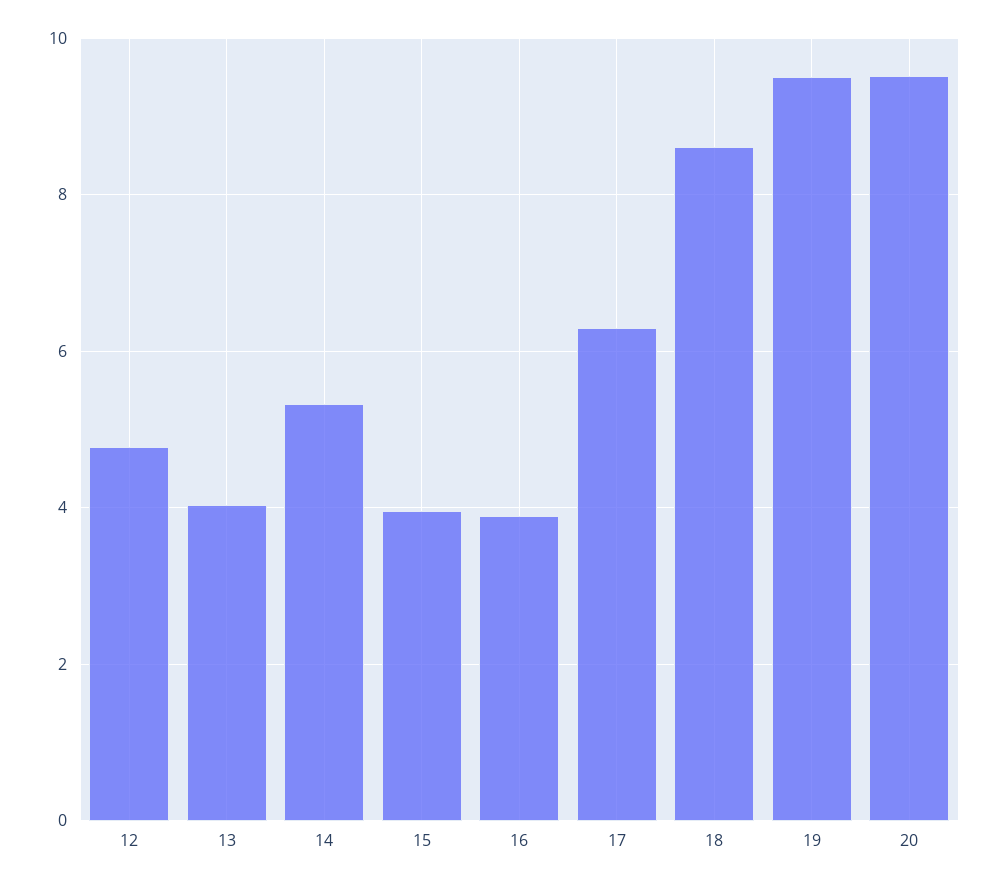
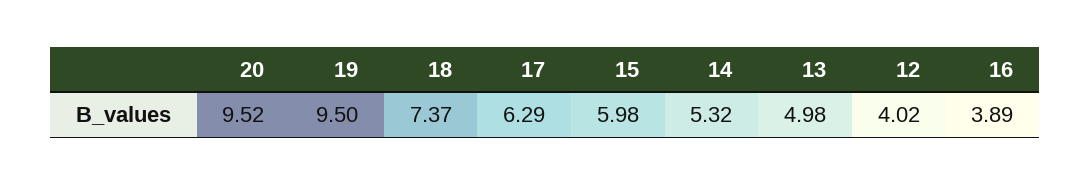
12: 4.8 -> 4.02
13: 4 -> 4.98
15: 4 -> 5.98
18: 8.6 -> 7.37

